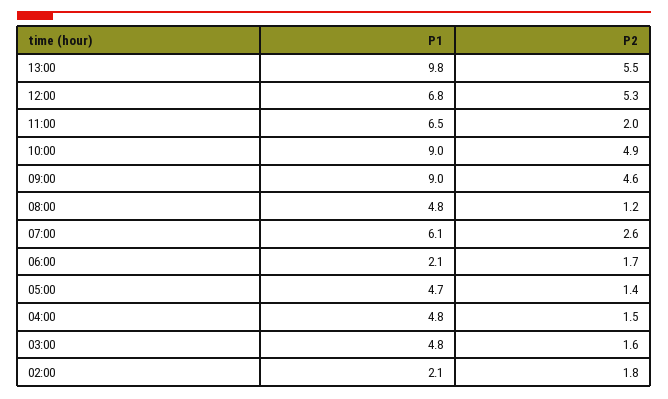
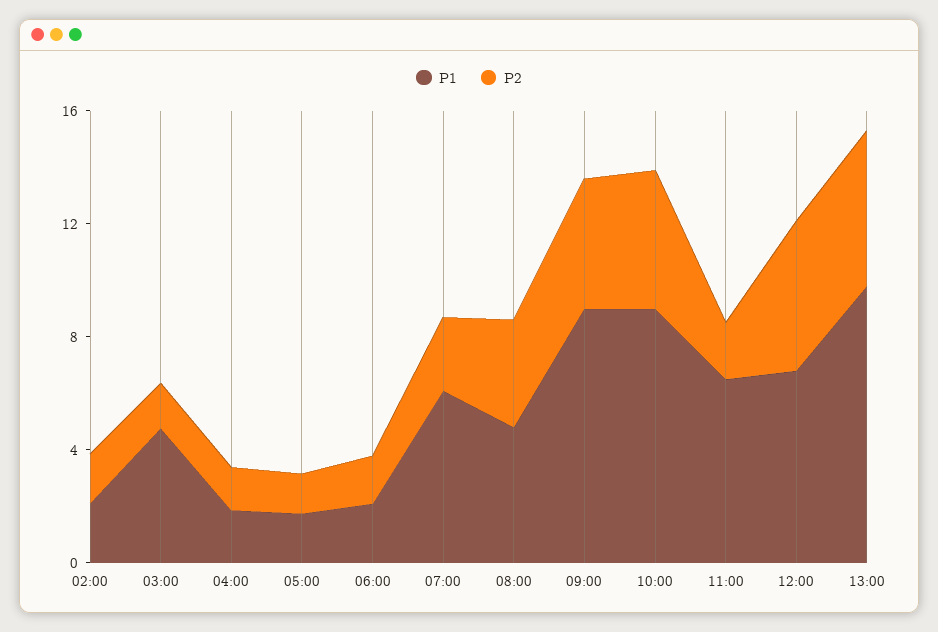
P2, 08:00: 1.2 -> 4
P1, 05:00: 4.7 -> 2
P1, 04:00: 4.8 -> 2

